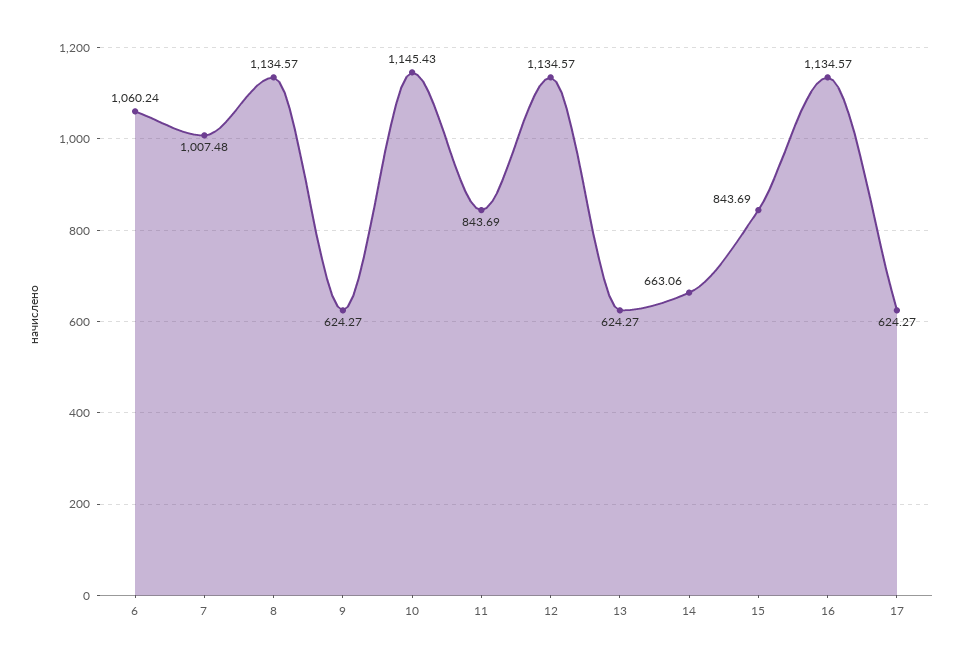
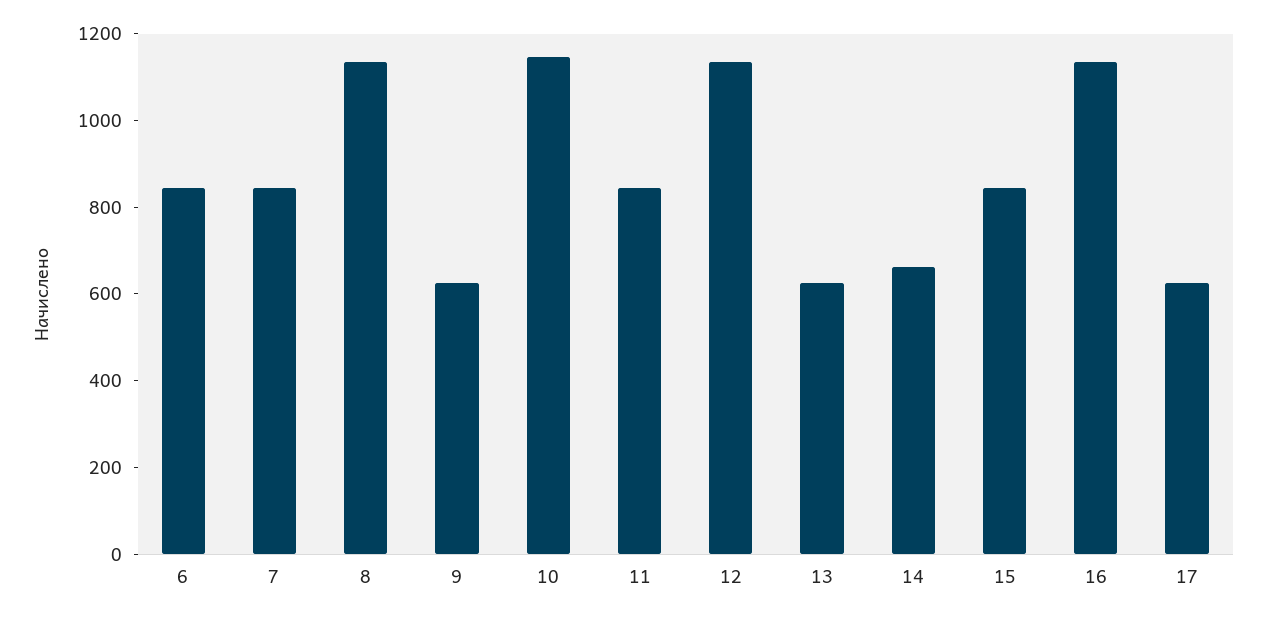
6: 1060.24 -> 850
7: 1007.48 -> 850

